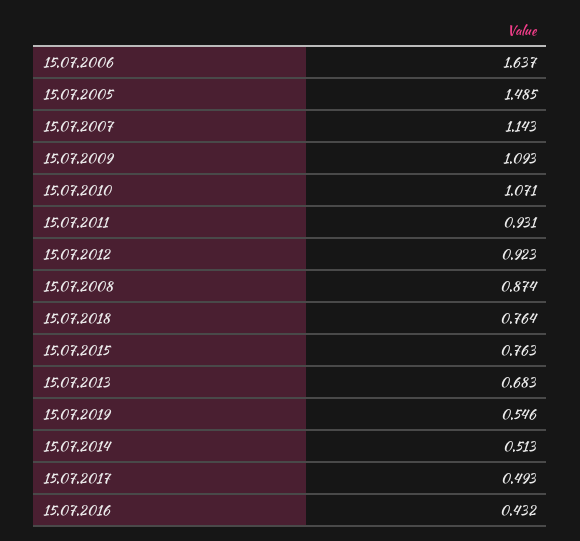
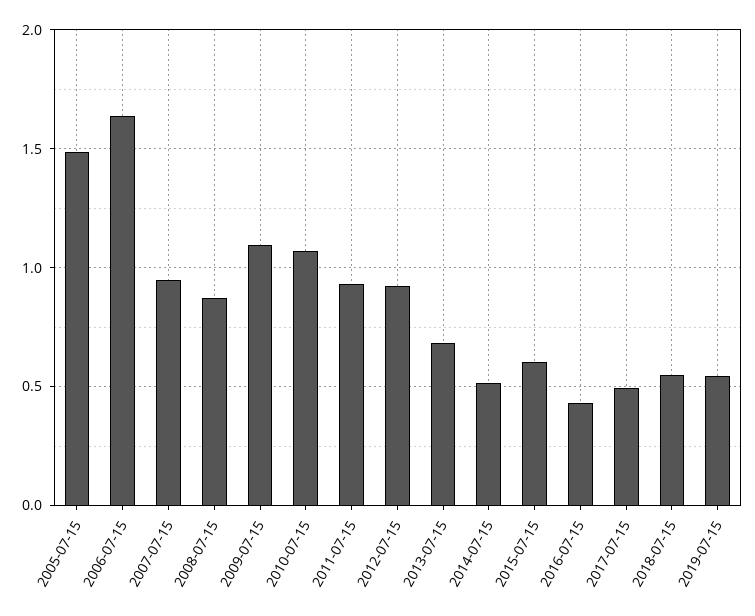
15.07.2007: 1.143 -> 0.95
15.07.2018: 0.764 -> 0.55
15.07.2015: 0.763 -> 0.6

